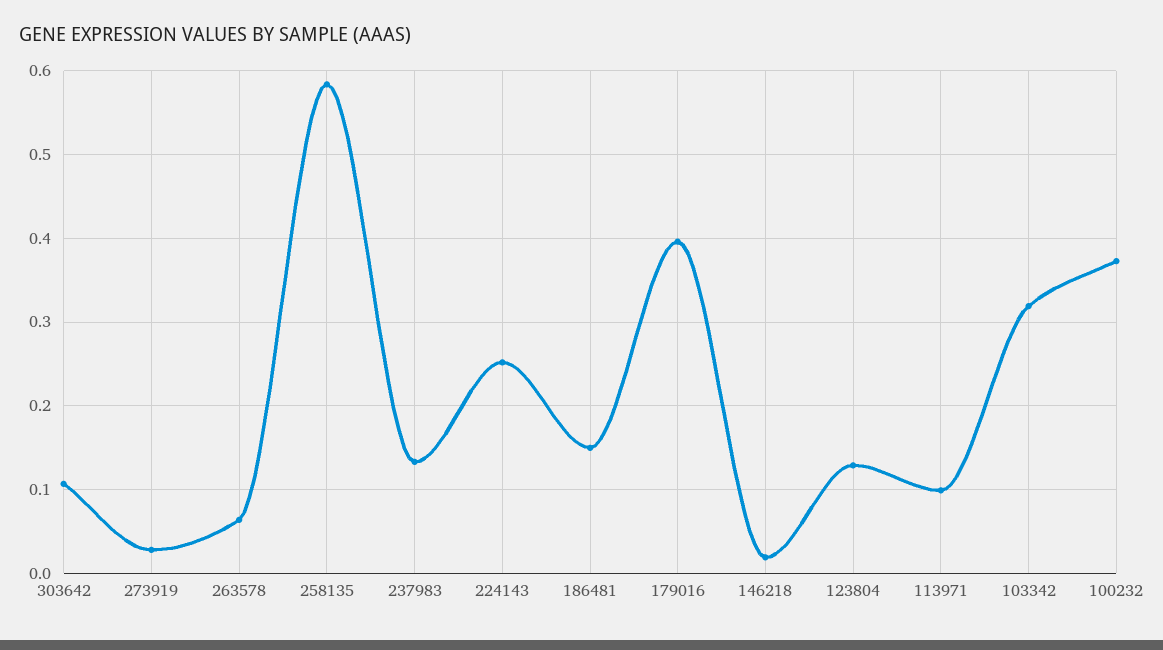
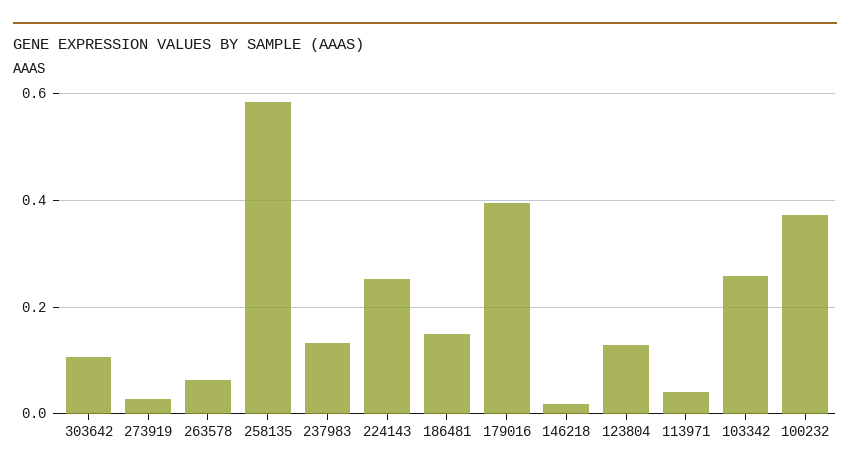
113971: 0.1 -> 0.04
103342: 0.32 -> 0.26

